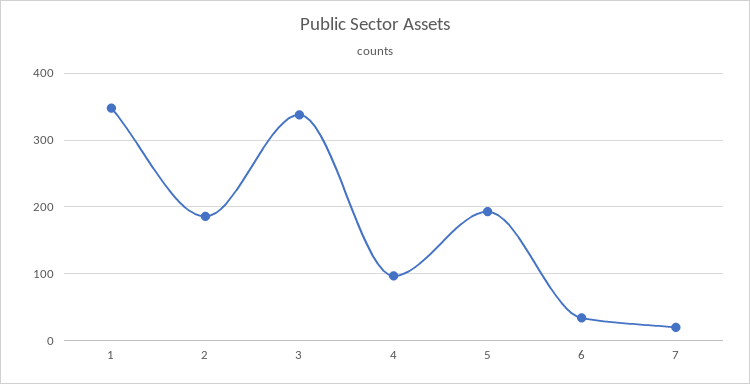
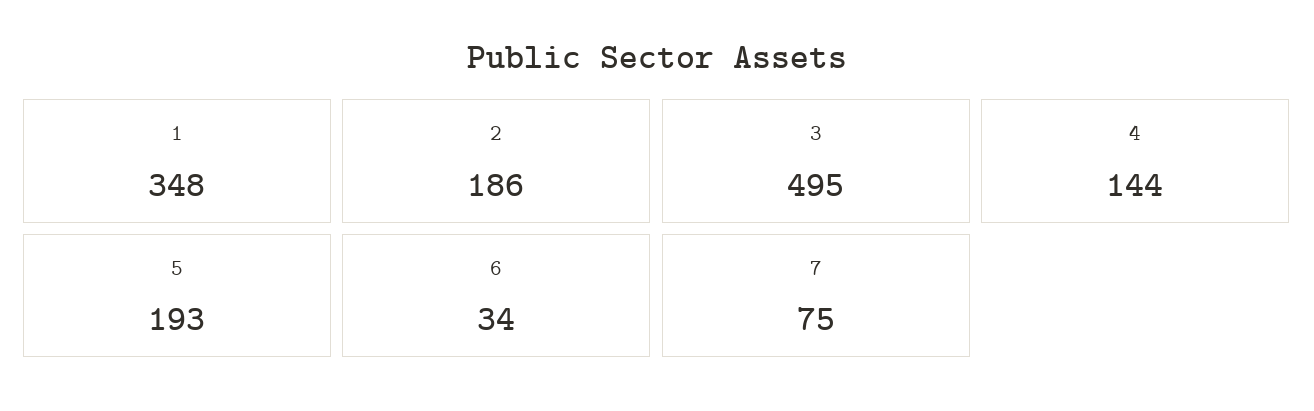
3: 340 -> 495
4: 100 -> 144
7: 20 -> 75

